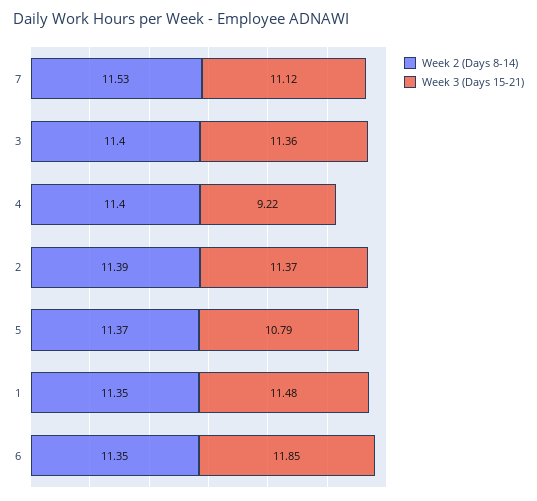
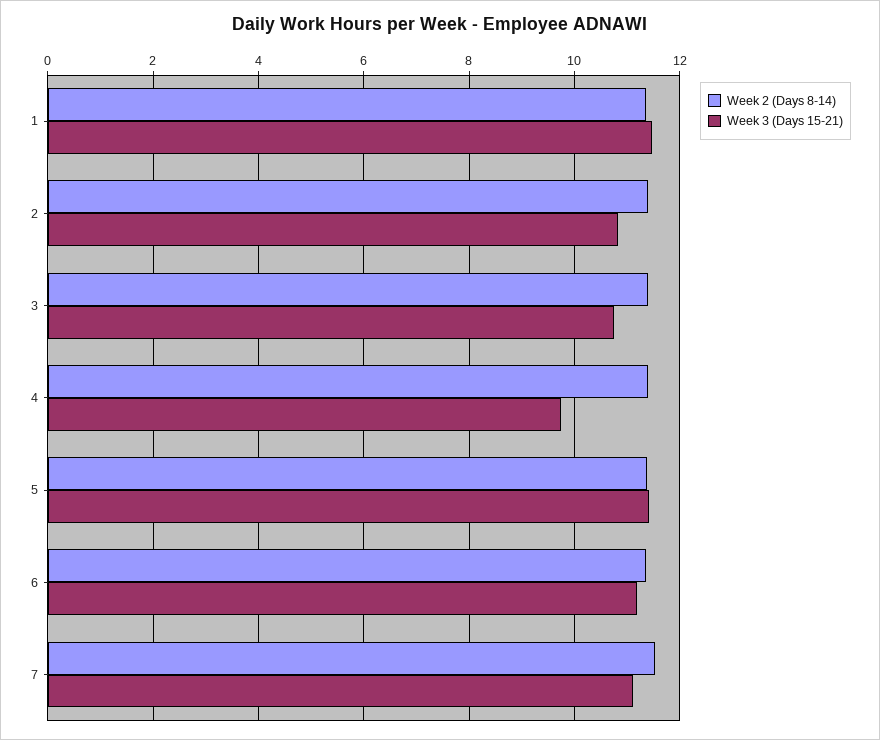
Week 3 (Days 15-21), 3: 11.36 -> 10.8
Week 3 (Days 15-21), 4: 9.22 -> 9.8
Week 3 (Days 15-21), 2: 11.37 -> 10.8
Week 3 (Days 15-21), 5: 10.79 -> 11.4
Week 3 (Days 15-21), 6: 11.85 -> 11.2

